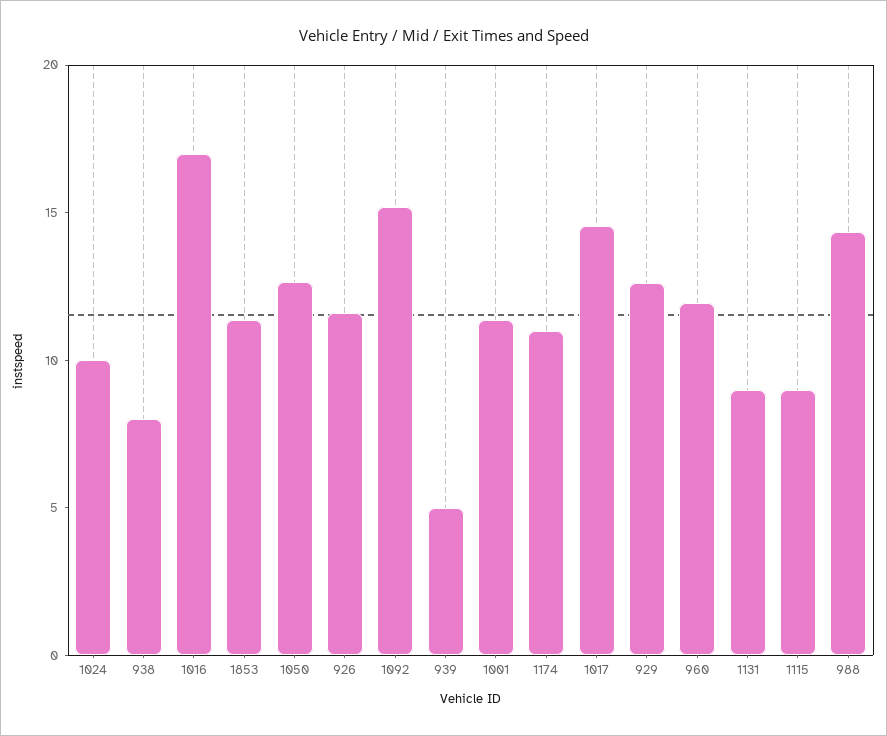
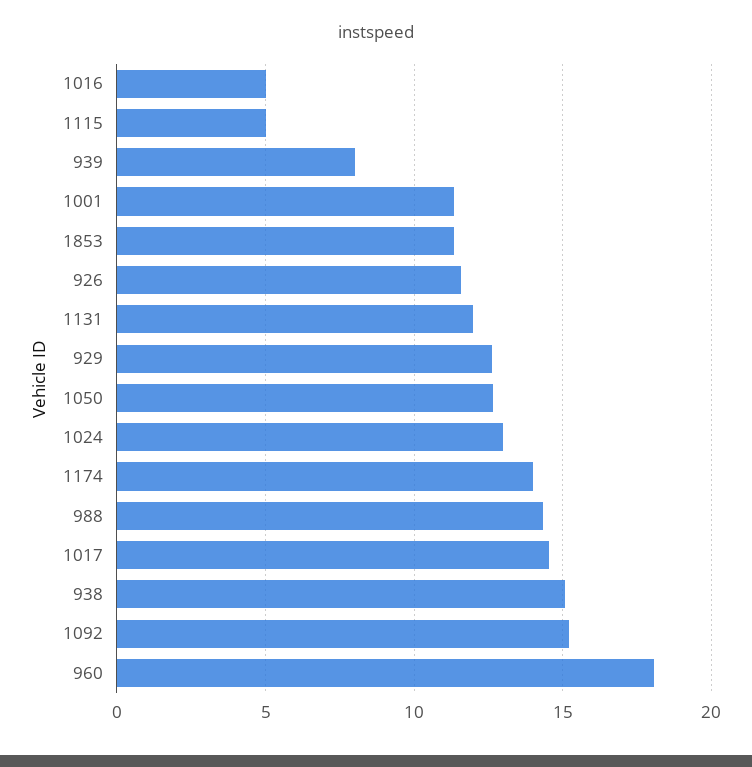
1024: 10 -> 13
938: 8 -> 15
1016: 17 -> 5
939: 5 -> 8
1174: 11 -> 14
960: 12 -> 18
1131: 9 -> 12
1115: 9 -> 5

